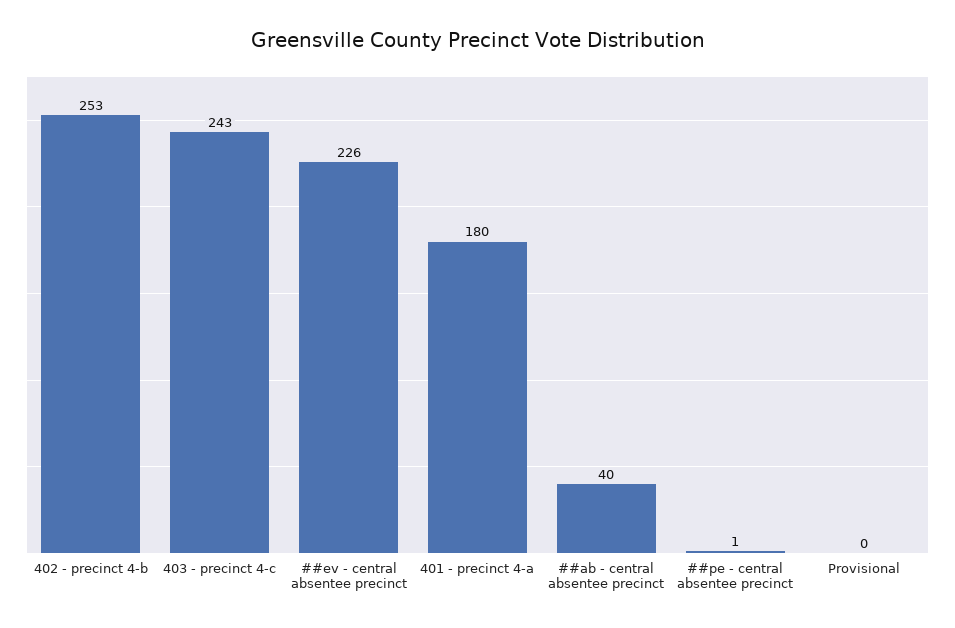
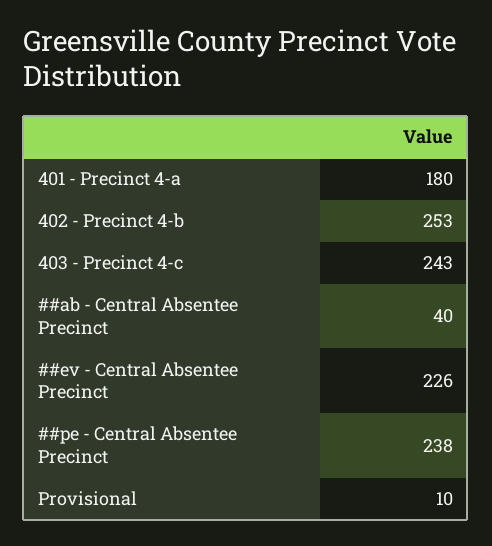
##pe - central absentee precinct: 1 -> 238
Provisional: 0 -> 10

